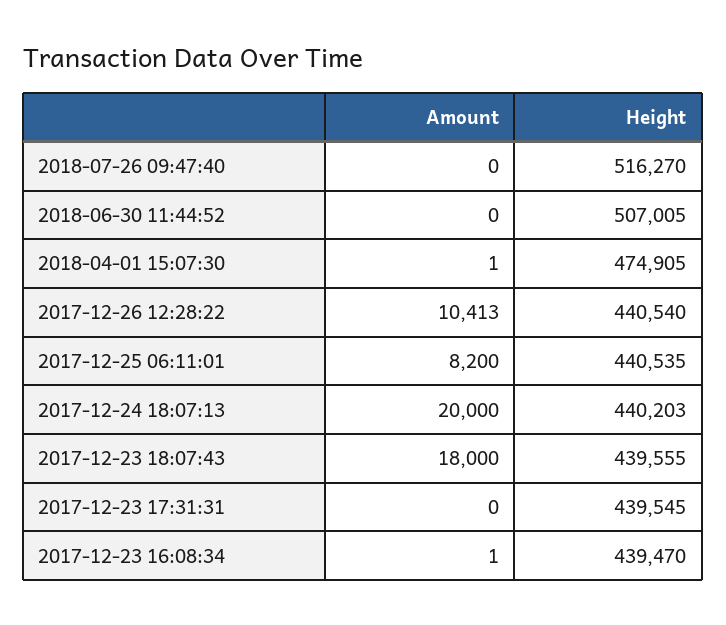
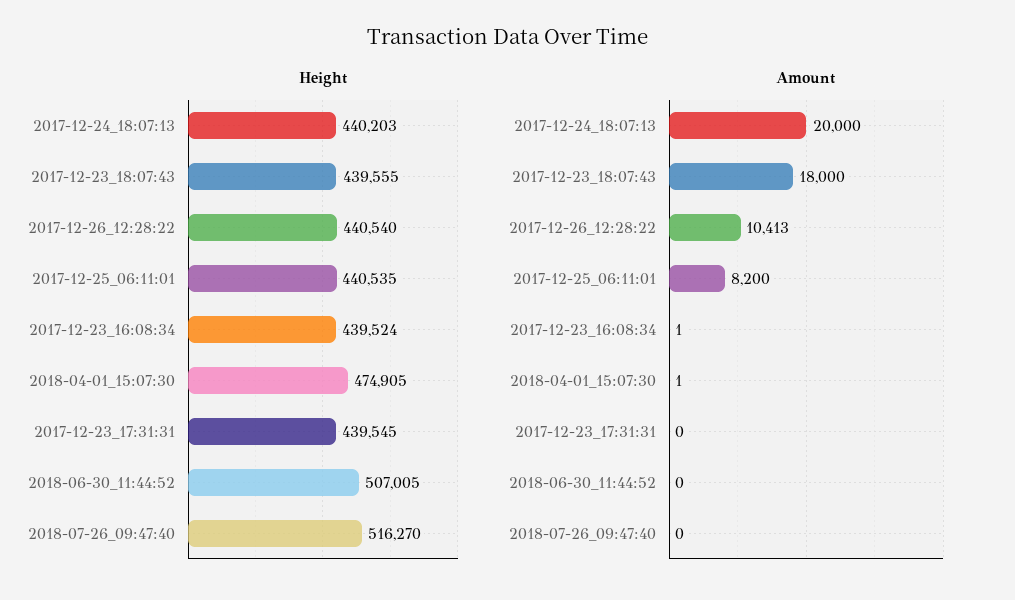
Height, 2017-12-23 16:08:34: 439470 -> 439524

